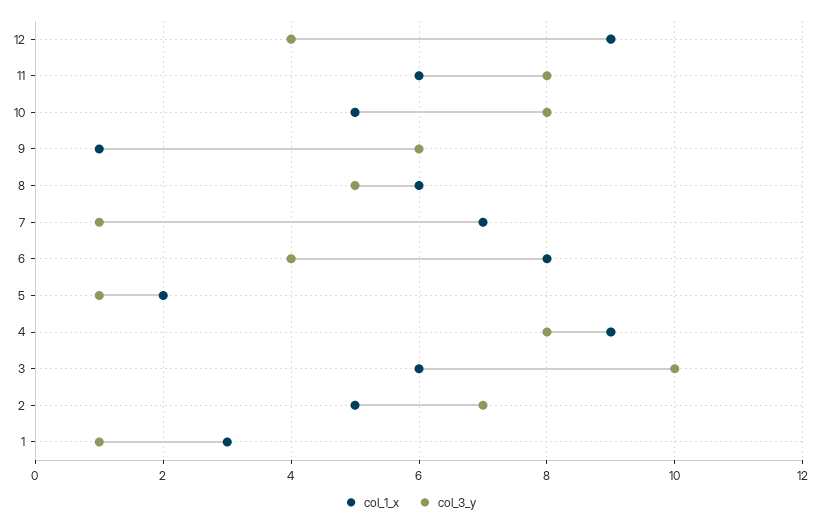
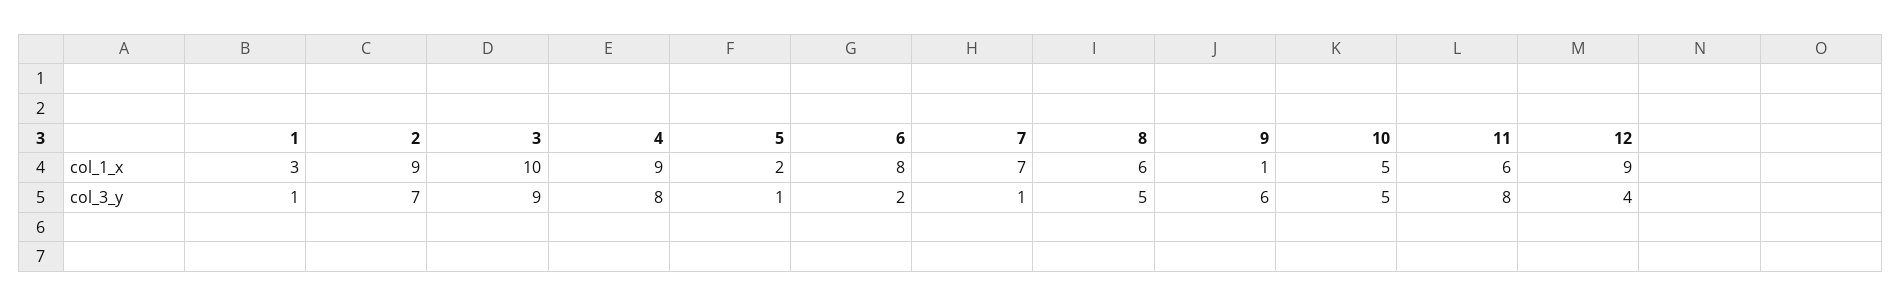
col_3_y, 10: 8 -> 5
col_3_y, 6: 4 -> 2
col_1_x, 3: 6 -> 10
col_3_y, 3: 10 -> 9
col_1_x, 2: 5 -> 9

